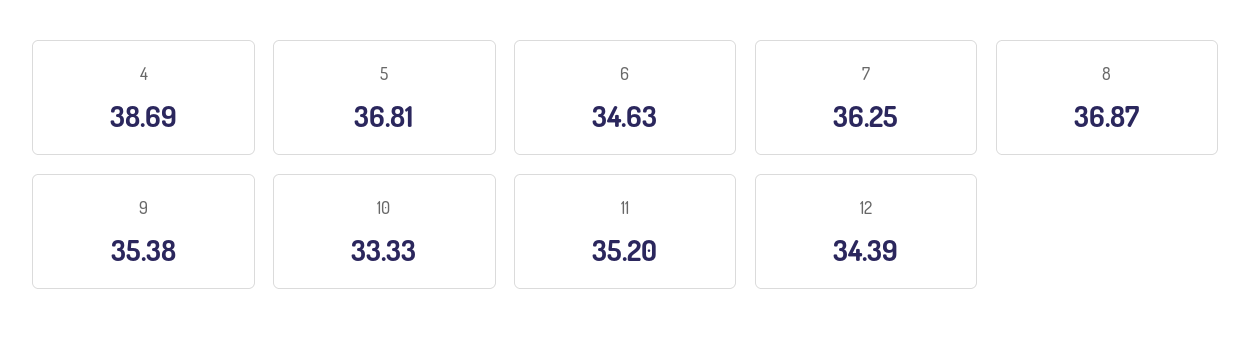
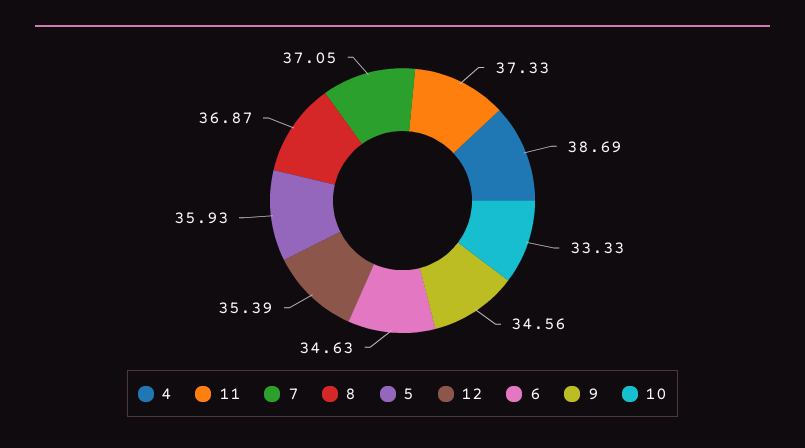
5: 36.81 -> 35.93
7: 36.25 -> 37.05
9: 35.38 -> 34.56
11: 35.2 -> 37.33
12: 34.39 -> 35.39

